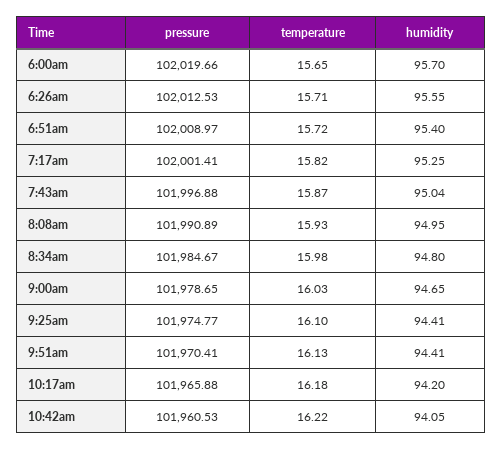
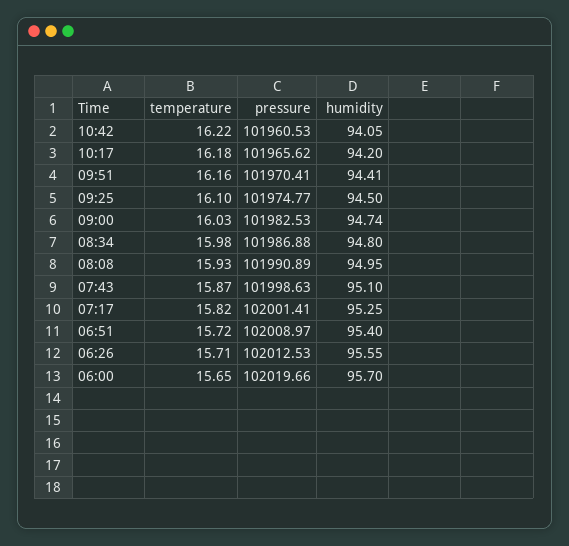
pressure, 7:43am: 101996.88 -> 101998.63
humidity, 7:43am: 95.04 -> 95.1
pressure, 8:34am: 101984.67 -> 101986.88
pressure, 9:00am: 101978.65 -> 101982.53
humidity, 9:00am: 94.65 -> 94.74
humidity, 9:25am: 94.41 -> 94.5
temperature, 9:51am: 16.13 -> 16.16
pressure, 10:17am: 101965.88 -> 101965.62

